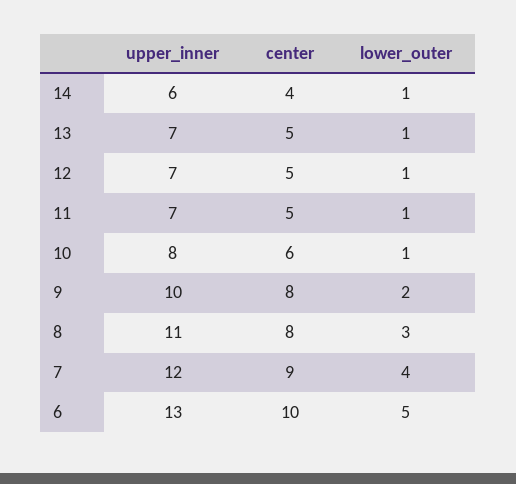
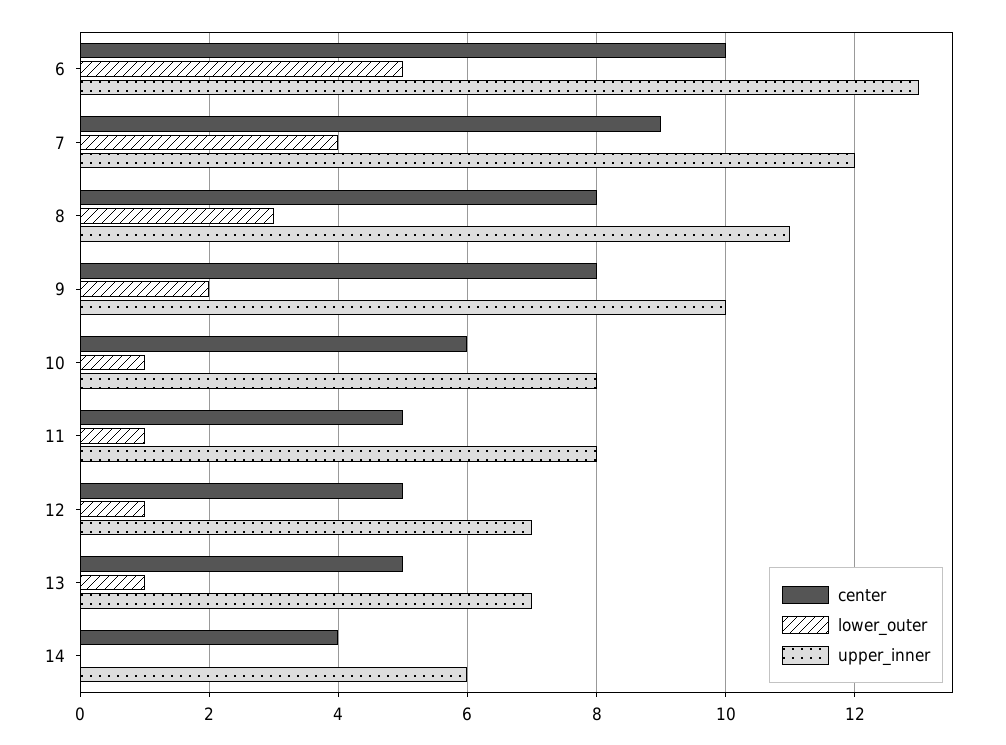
lower_outer, 14: 1 -> 0
upper_inner, 11: 7 -> 8

